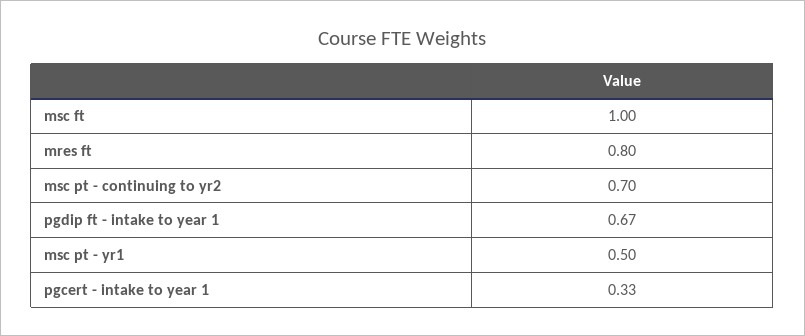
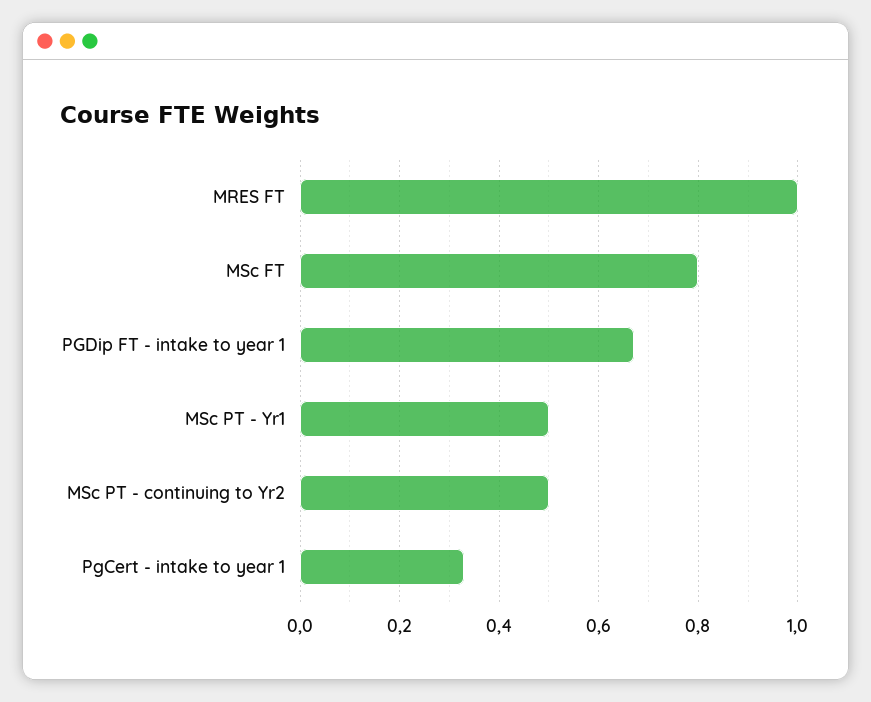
msc ft: 1 -> 0.8
mres ft: 0.8 -> 1
msc pt - continuing to yr2: 0.7 -> 0.5

